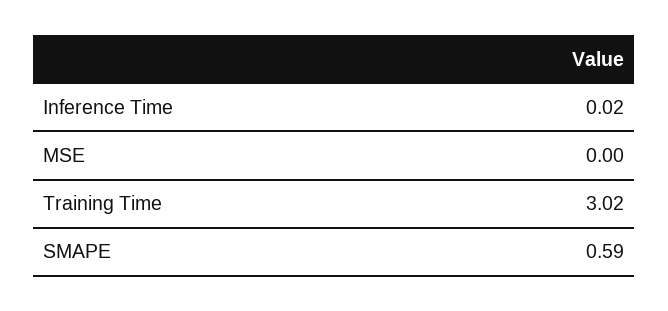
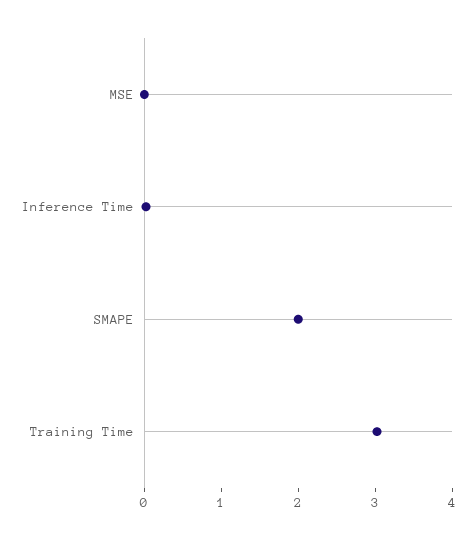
SMAPE: 0.59 -> 2

